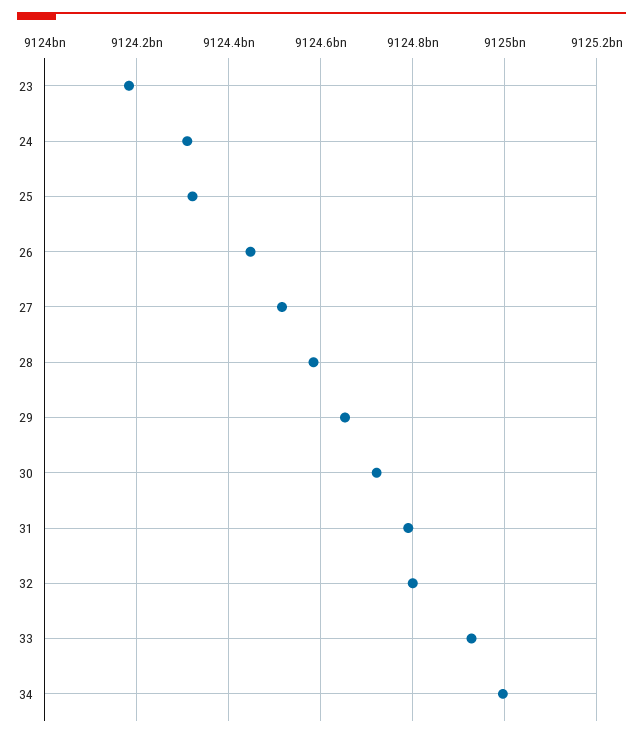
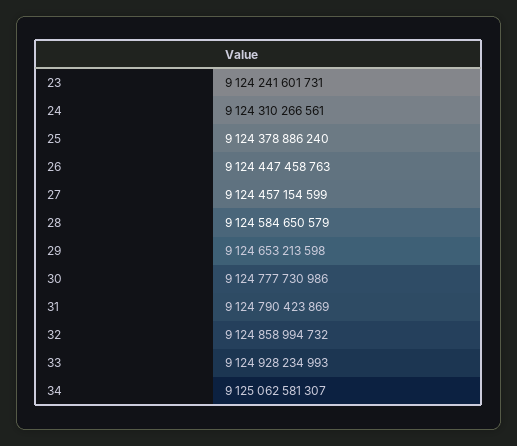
23: 9124180000000 -> 9124241601731
25: 9124320000000 -> 9124378886240
27: 9124520000000 -> 9124457154599
30: 9124720000000 -> 9124777730986
32: 9124800000000 -> 9124858994732
34: 9125000000000 -> 9125062581307

